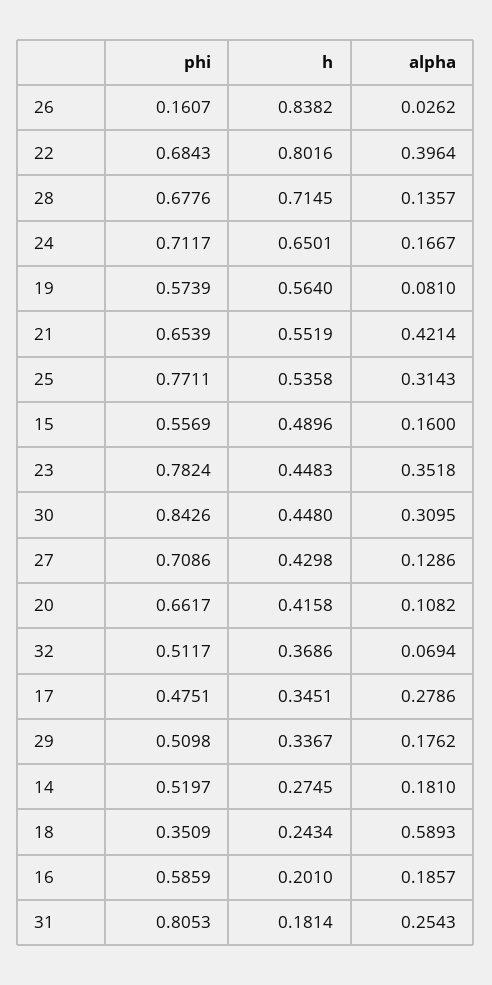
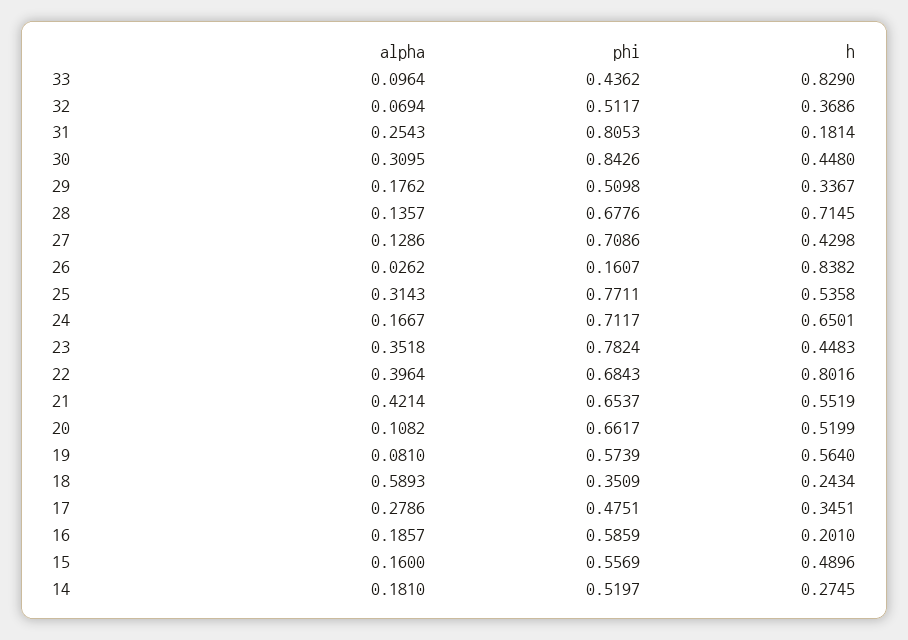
phi, 21: 0.6539 -> 0.6537
h, 20: 0.4158 -> 0.5199
alpha, 33: none -> 0.0964
phi, 33: none -> 0.4362
h, 33: none -> 0.829

